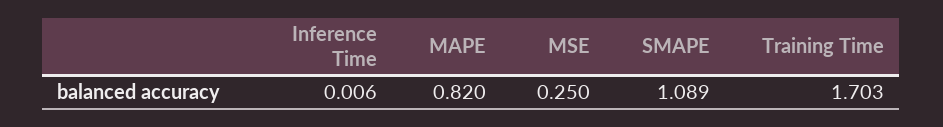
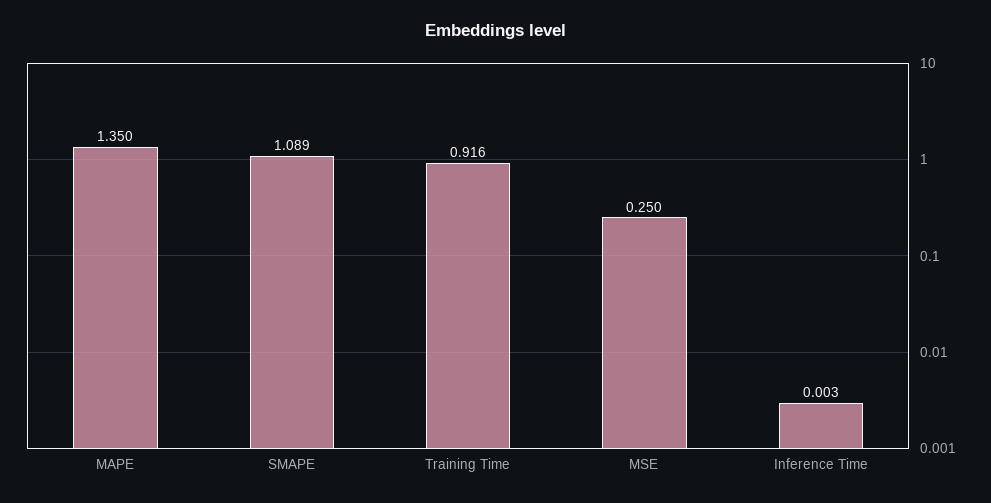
Inference Time: 0.006 -> 0.003
MAPE: 0.82 -> 1.35
Training Time: 1.703 -> 0.916

